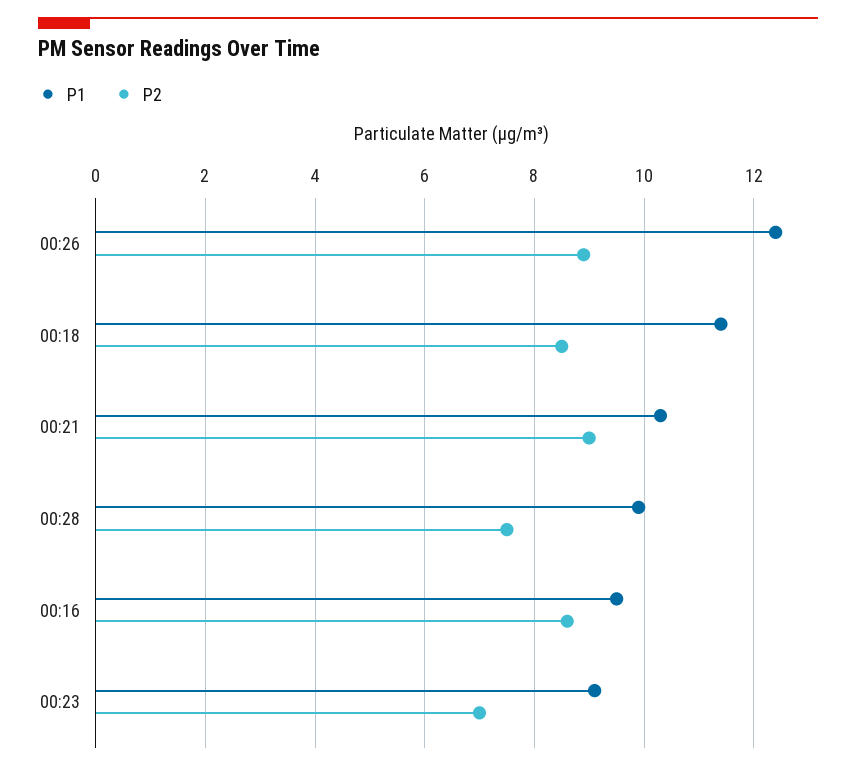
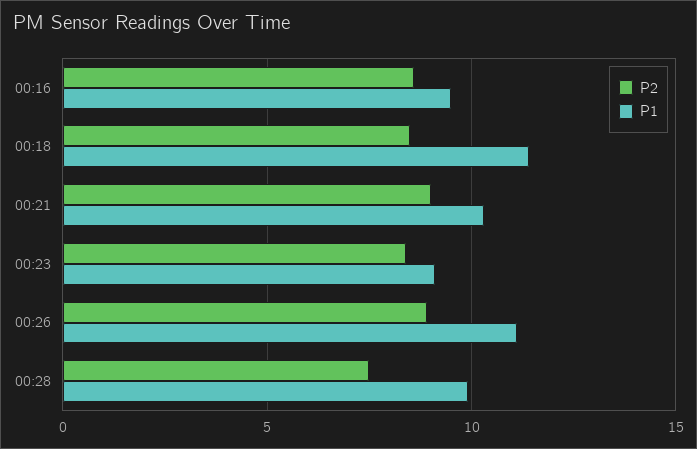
P1, 00:26: 12.5 -> 11
P2, 00:23: 7 -> 8.5

